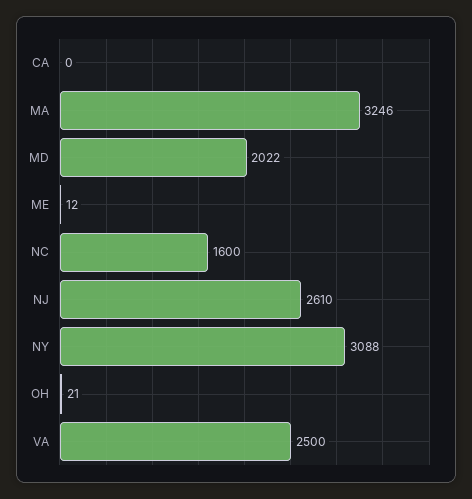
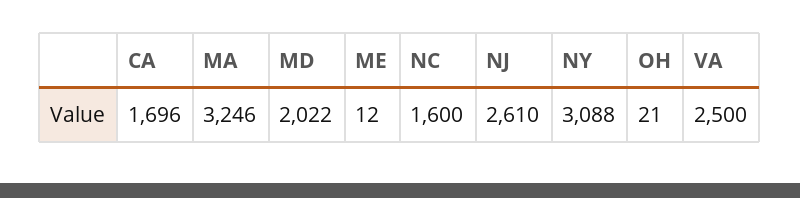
CA: 0 -> 1696

